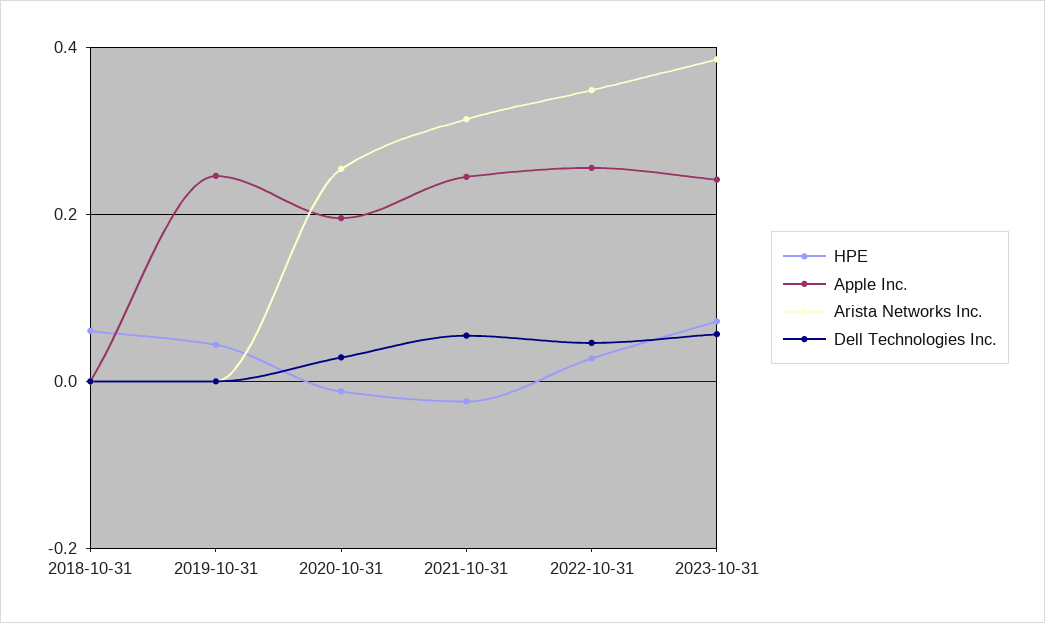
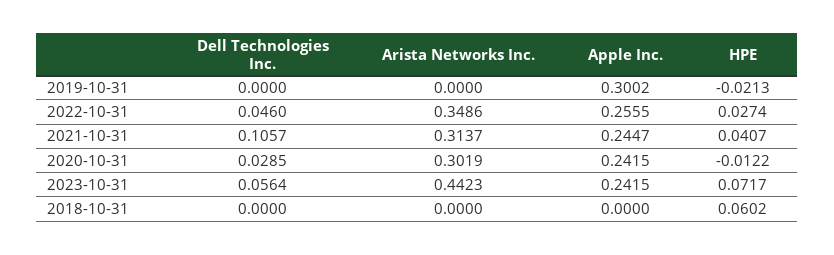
HPE, 2019-10-31: 0.04 -> -0.0213
Apple Inc., 2019-10-31: 0.24 -> 0.3002
Apple Inc., 2020-10-31: 0.2 -> 0.2415
Arista Networks Inc., 2020-10-31: 0.26 -> 0.3019
HPE, 2021-10-31: -0.02 -> 0.0407
Dell Technologies Inc., 2021-10-31: 0.06 -> 0.1057
Arista Networks Inc., 2023-10-31: 0.38 -> 0.4423

